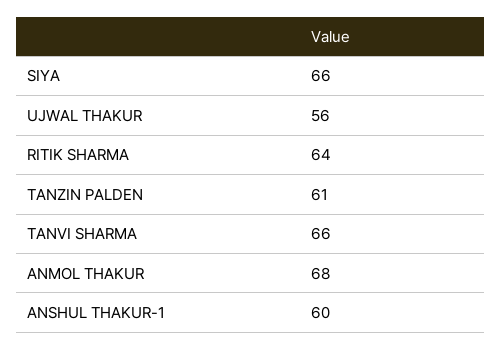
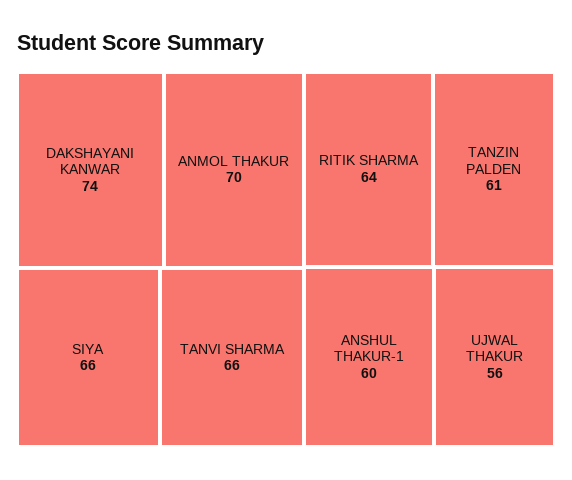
ANMOL THAKUR: 68 -> 70
DAKSHAYANI KANWAR: none -> 74

